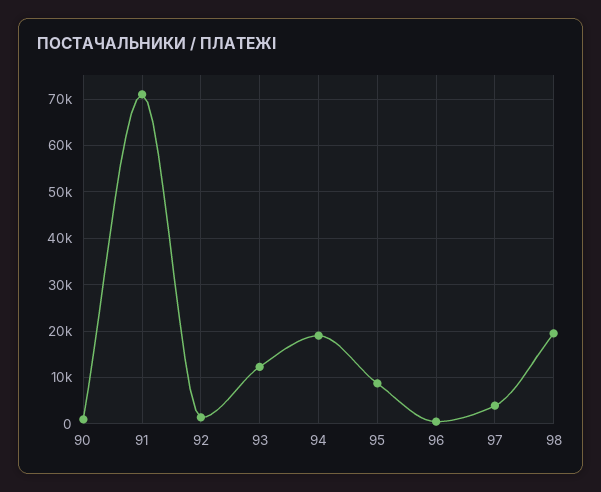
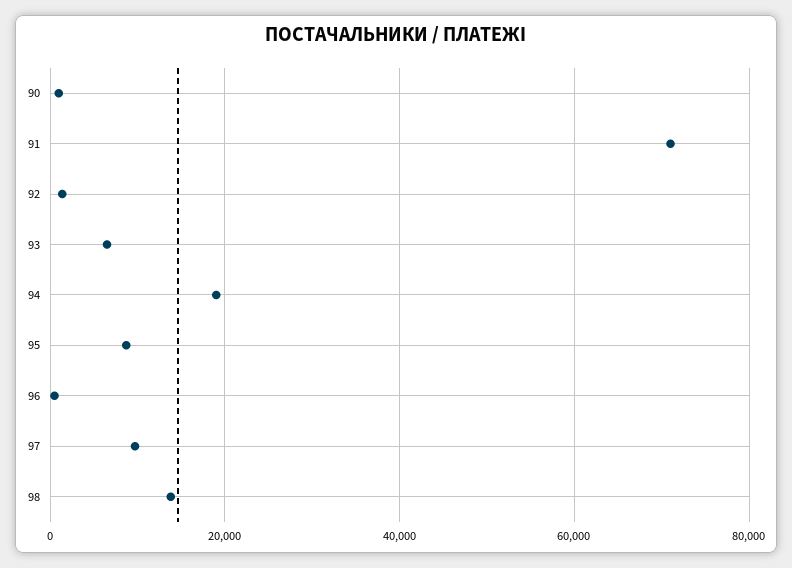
93: 12000 -> 6000
97: 4000 -> 10000
98: 20000 -> 14000

